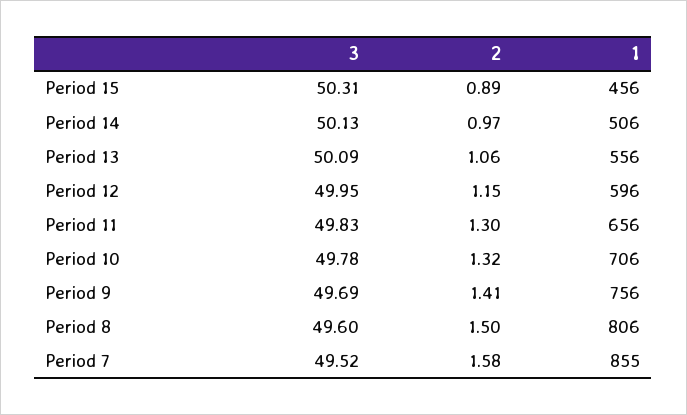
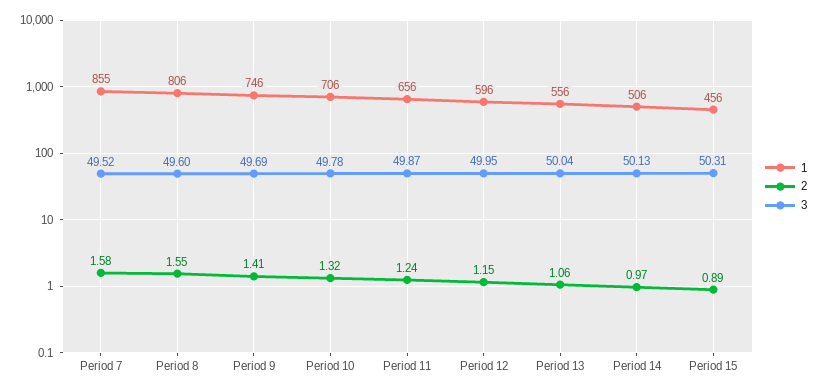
3, Period 13: 50.09 -> 50.04
3, Period 11: 49.83 -> 49.87
2, Period 11: 1.3 -> 1.24
1, Period 9: 756 -> 746
2, Period 8: 1.5 -> 1.55

